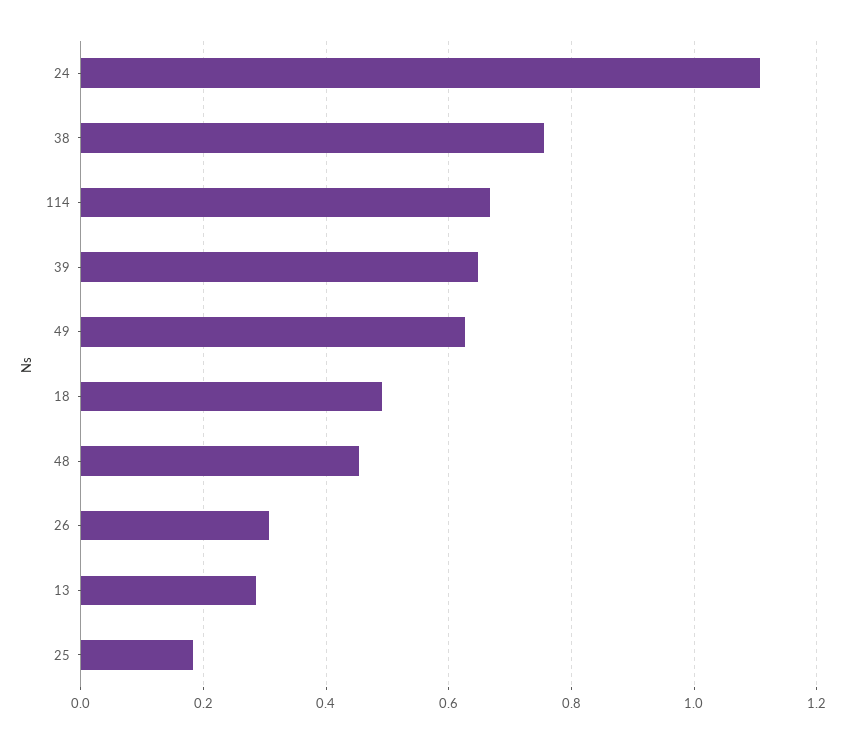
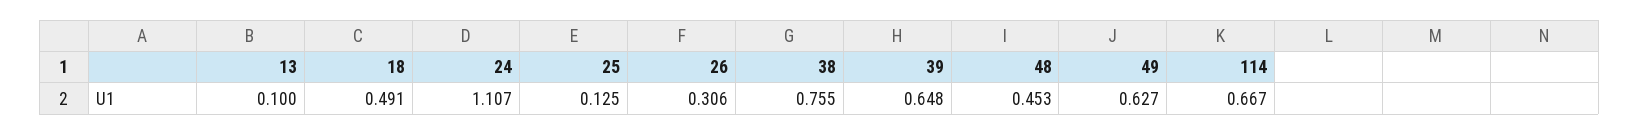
13: 0.28 -> 0.1
25: 0.18 -> 0.125

